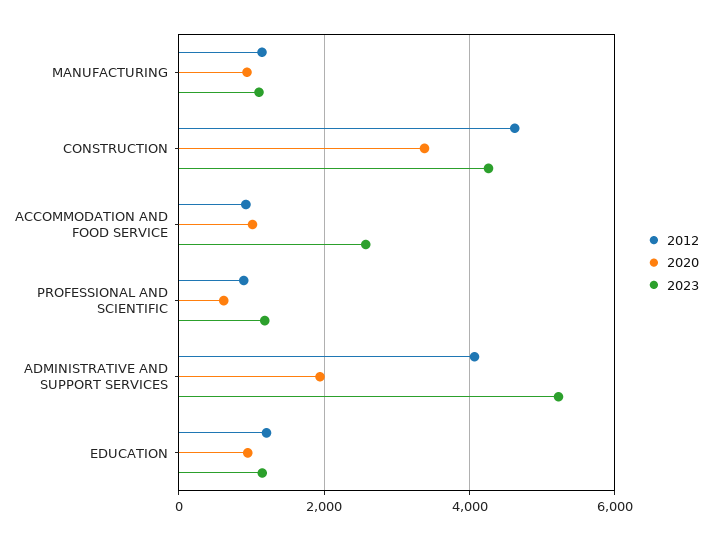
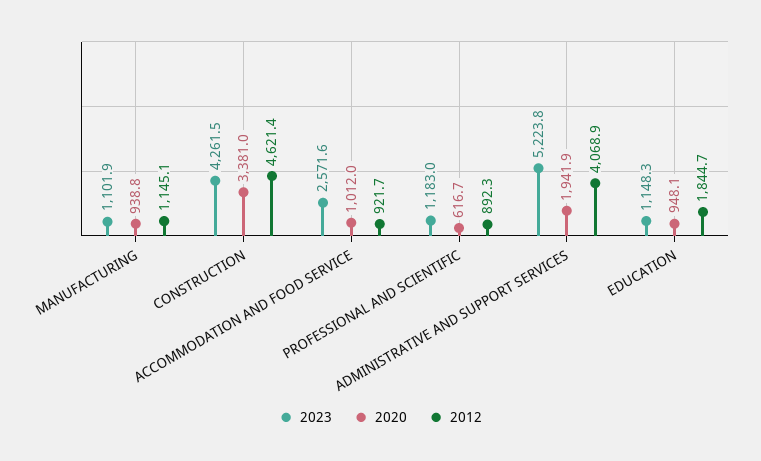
2012, EDUCATION: 1200 -> 1844.7

